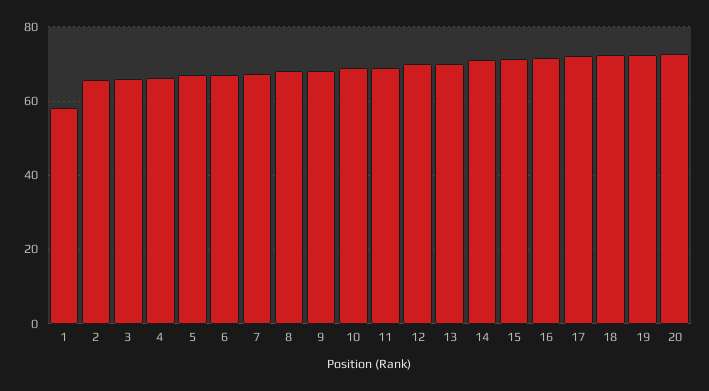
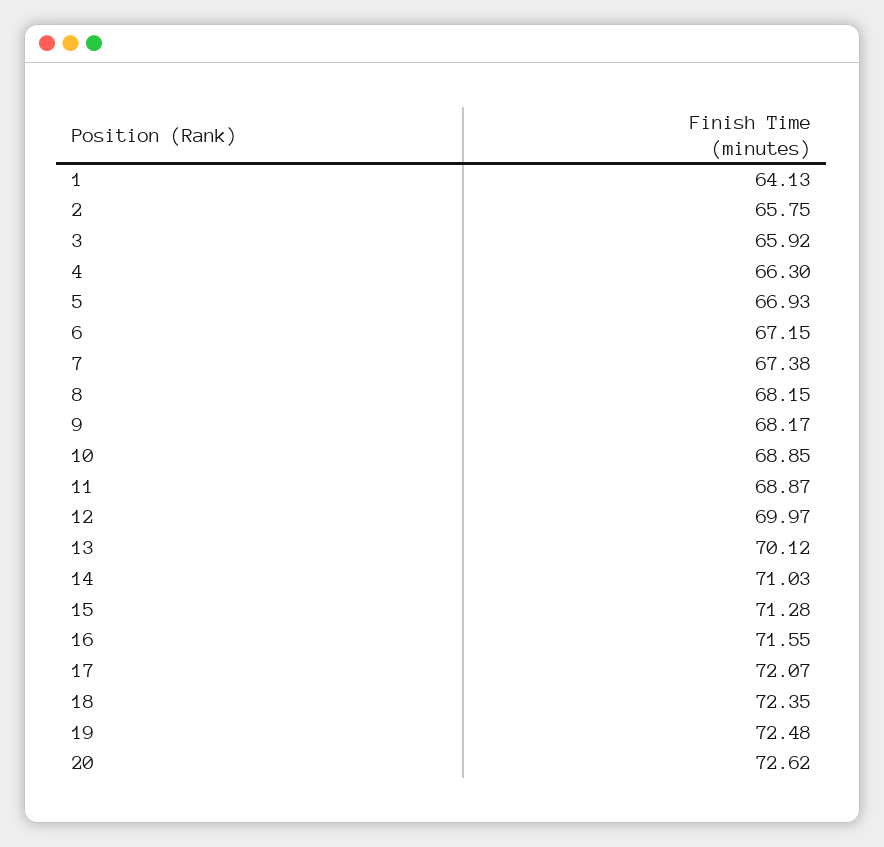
1: 58 -> 64.13

